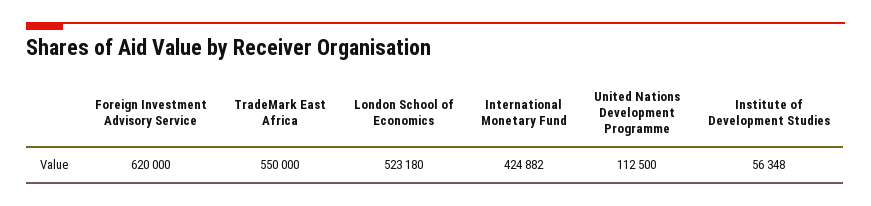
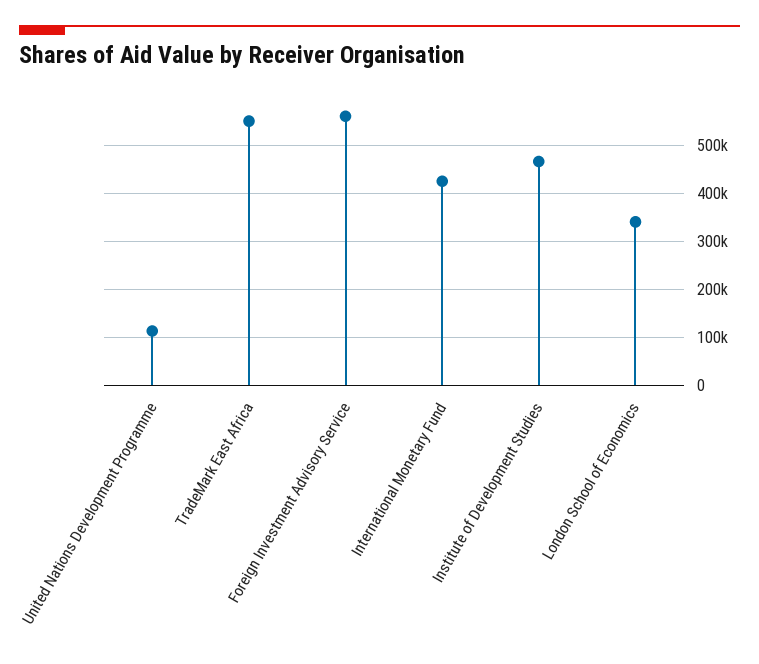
Foreign Investment Advisory Service: 620000 -> 560000
London School of Economics: 523180 -> 340000
Institute of Development Studies: 56348 -> 460000

